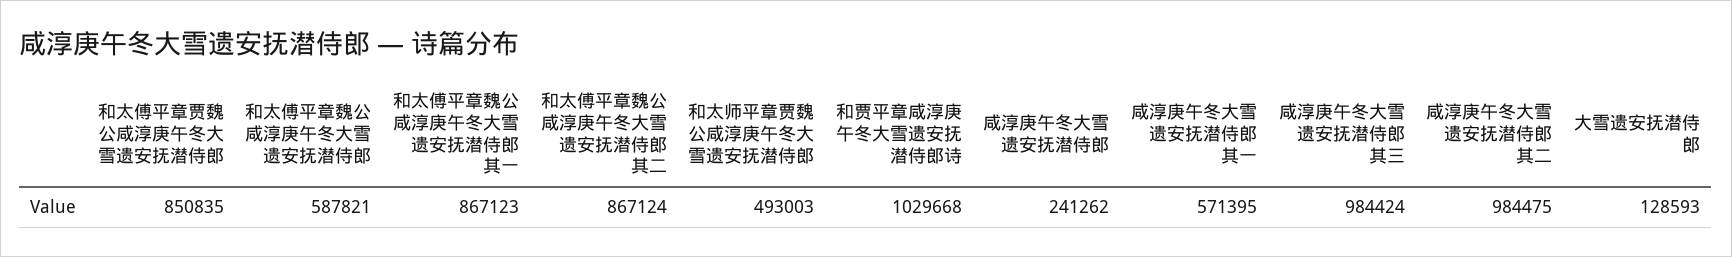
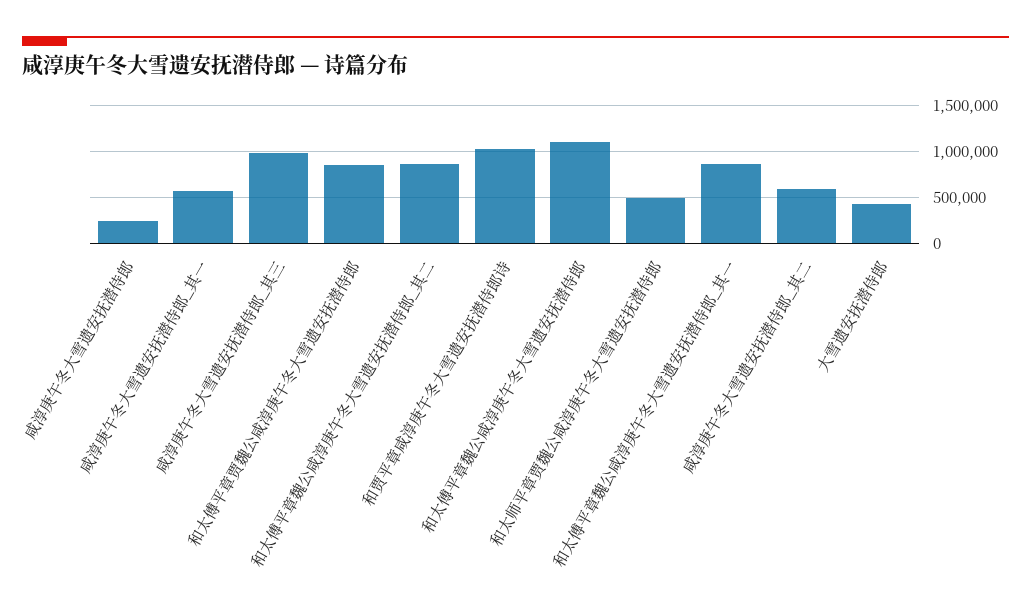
和太傅平章魏公咸淳庚午冬大雪遗安抚潜侍郎: 587821 -> 1100000
咸淳庚午冬大雪遗安抚潜侍郎 其二: 984475 -> 600000
大雪遗安抚潜侍郎: 128593 -> 400000

